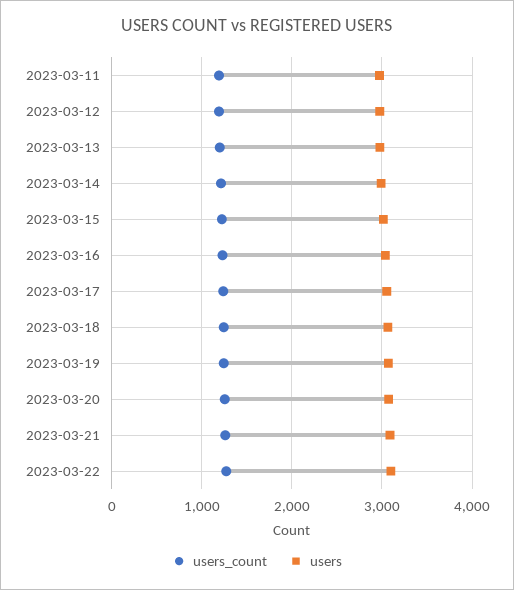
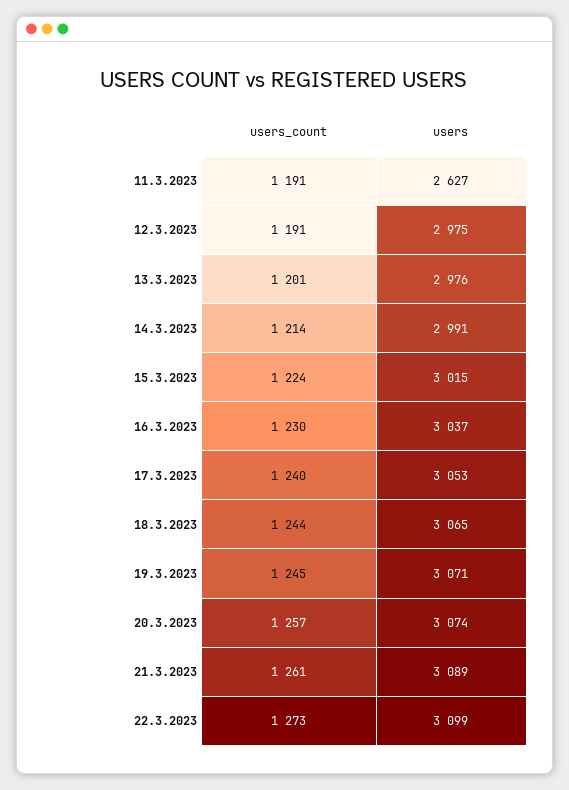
users, 2023-03-11: 3000 -> 2627

